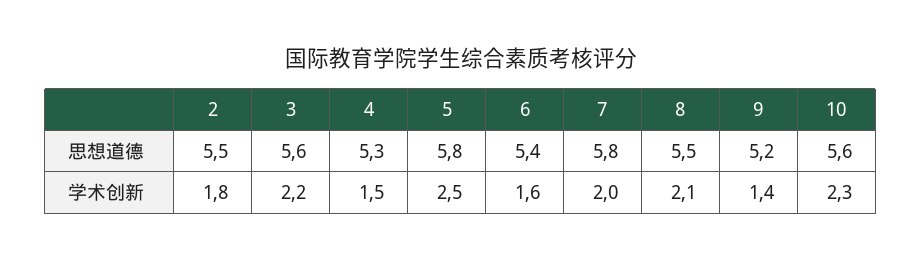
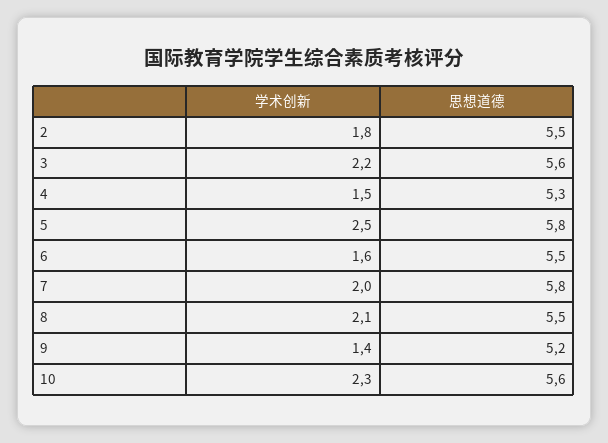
6, 思想道德: 5.4 -> 5.5

